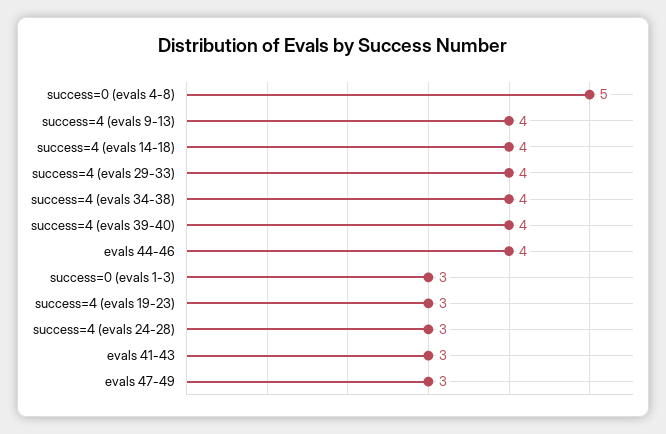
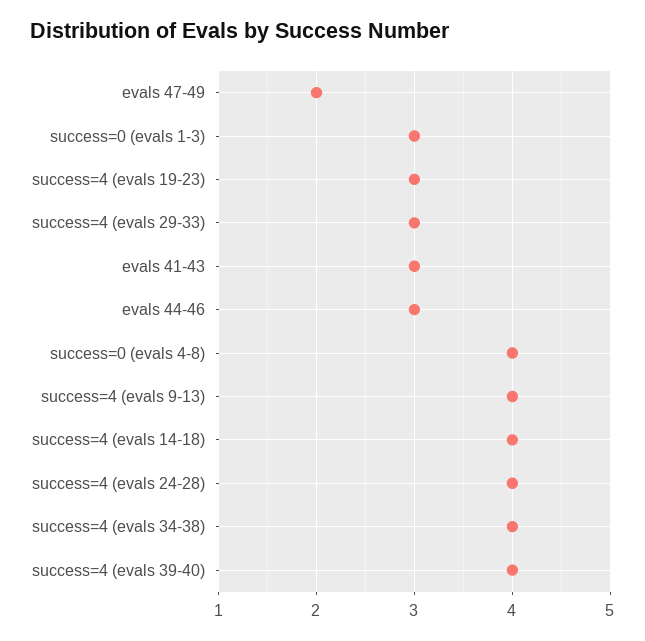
success=0 (evals 4-8): 5 -> 4
success=4 (evals 29-33): 4 -> 3
evals 44-46: 4 -> 3
success=4 (evals 24-28): 3 -> 4
evals 47-49: 3 -> 2

